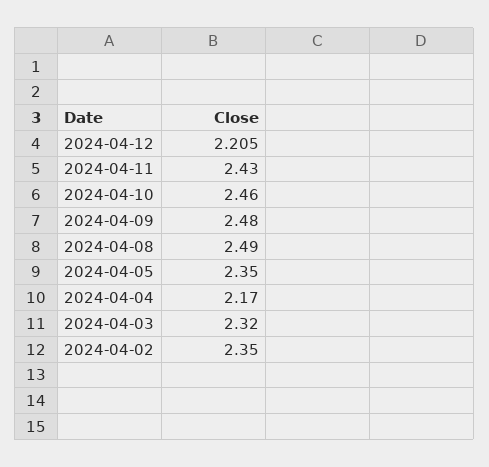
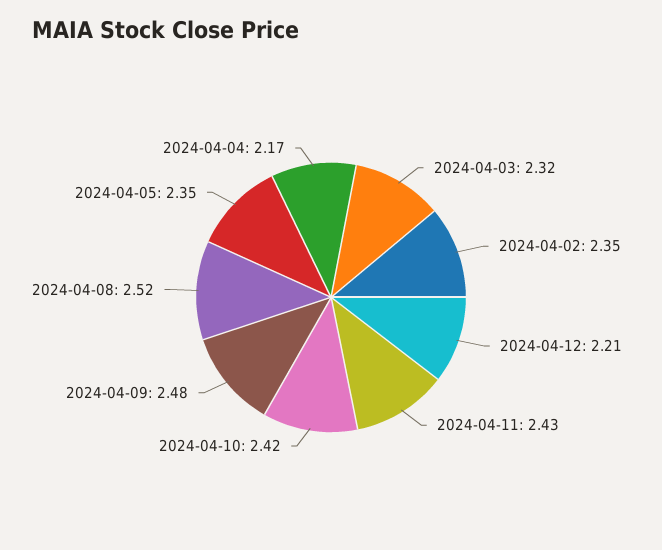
2024-04-10: 2.46 -> 2.42
2024-04-08: 2.49 -> 2.52

